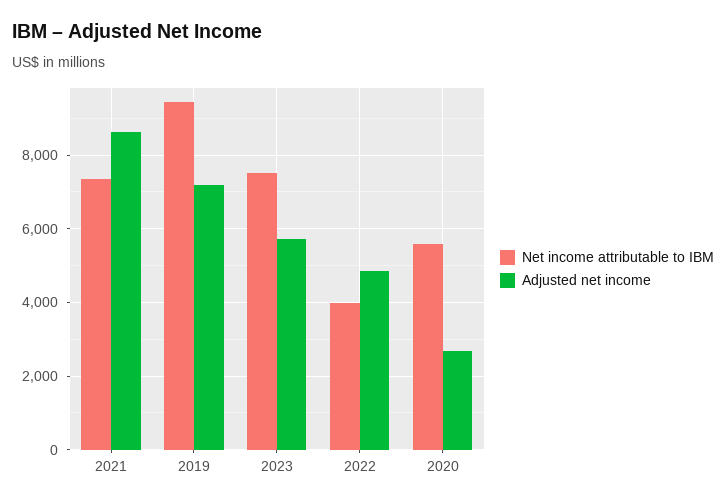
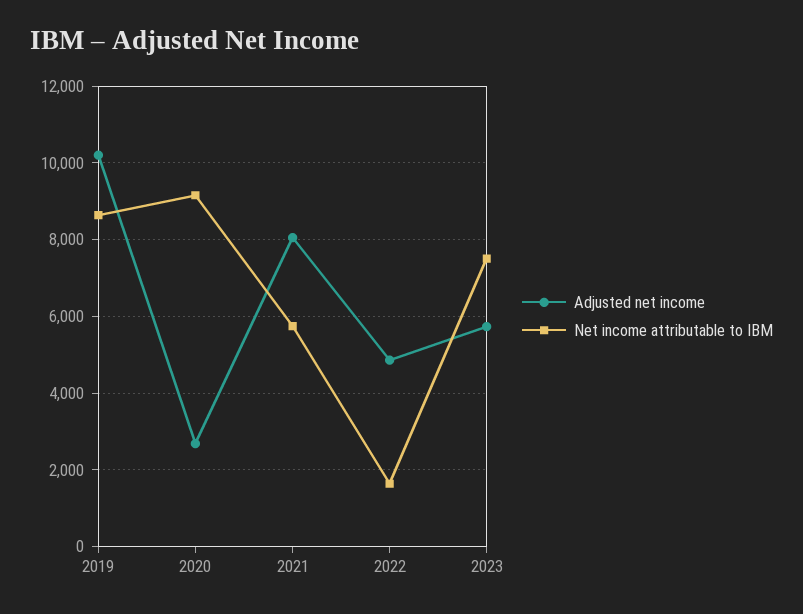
Net income attributable to IBM, 2021: 7400 -> 5800
Adjusted net income, 2021: 8600 -> 8000
Net income attributable to IBM, 2019: 9400 -> 8600
Adjusted net income, 2019: 7200 -> 10200
Net income attributable to IBM, 2022: 4000 -> 1600
Net income attributable to IBM, 2020: 5600 -> 9200

